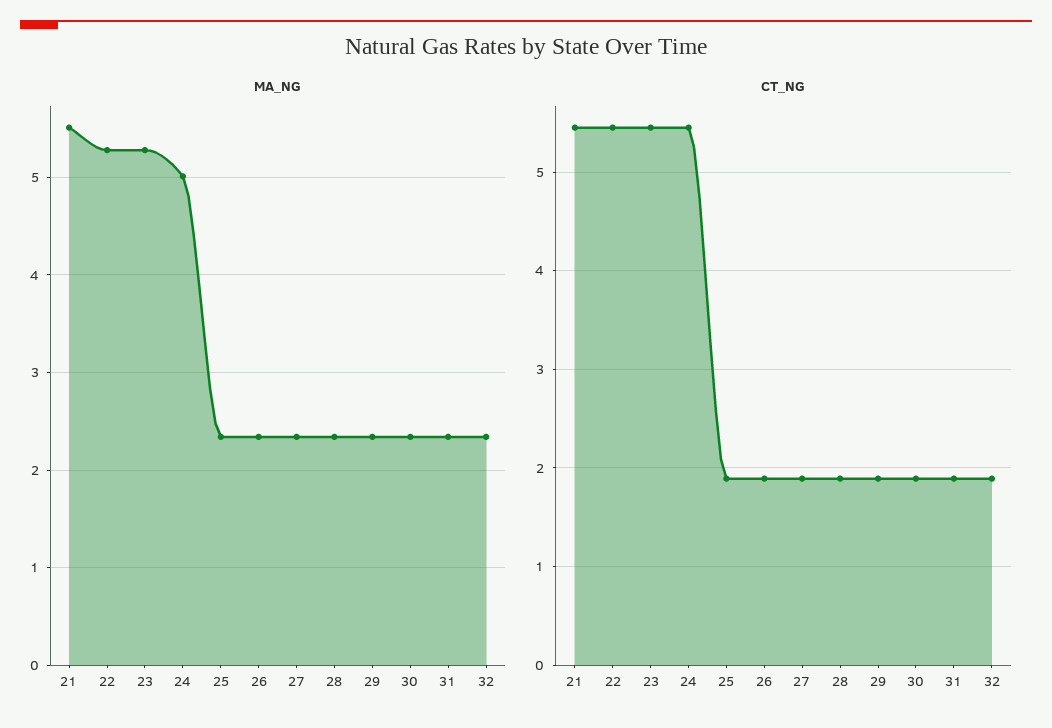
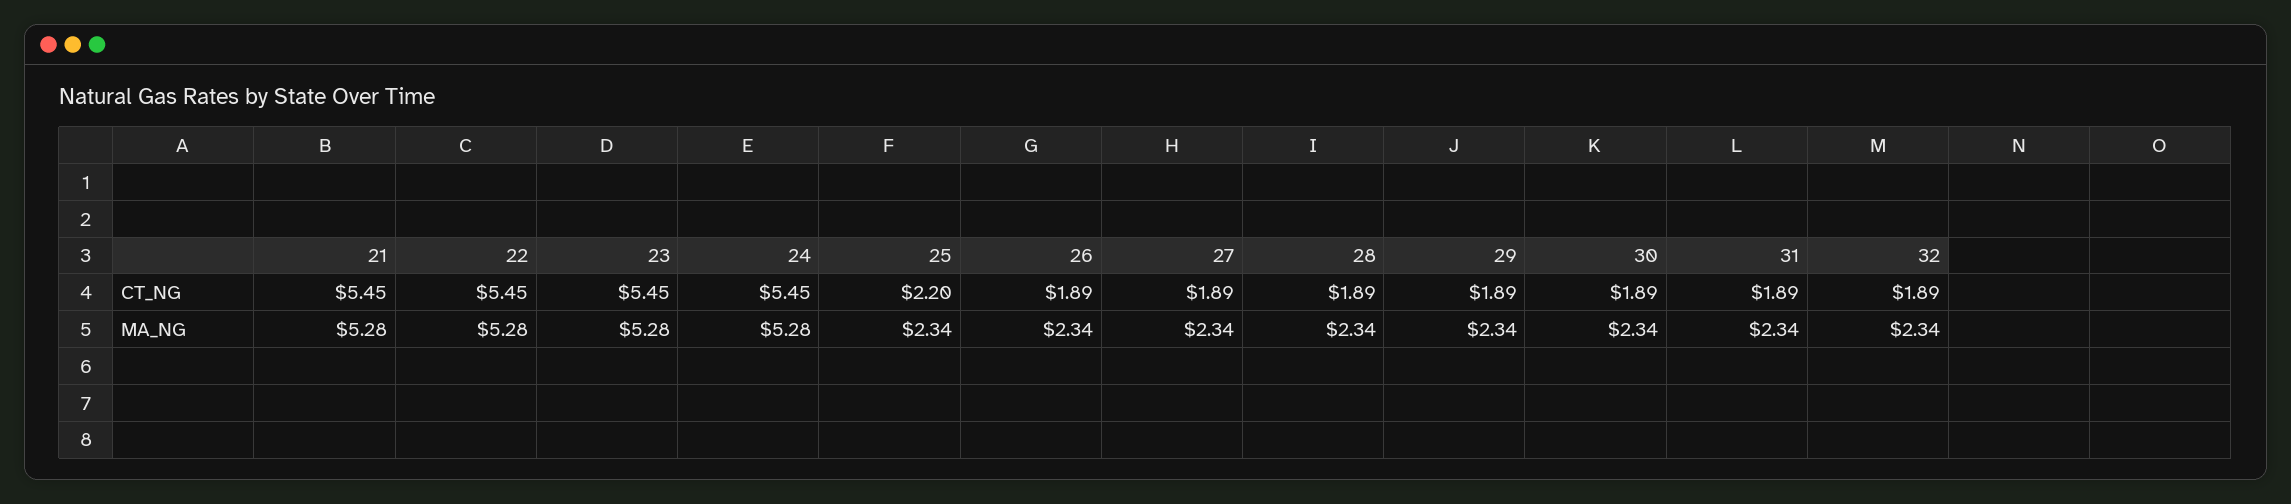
MA_NG, 21: 5.5 -> 5.28
MA_NG, 24: 5 -> 5.28
CT_NG, 25: 1.9 -> 2.2

